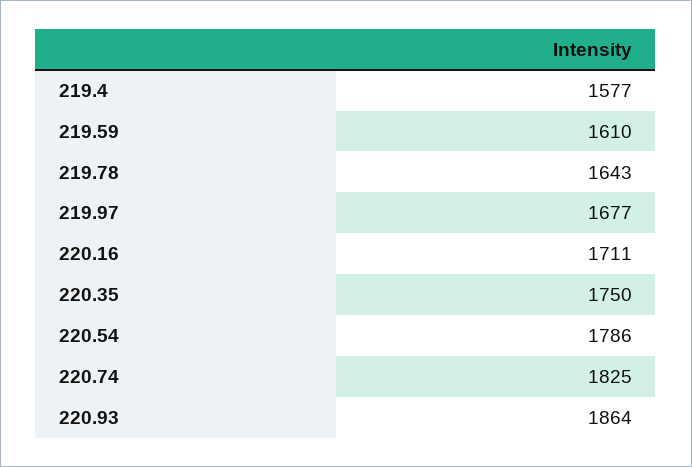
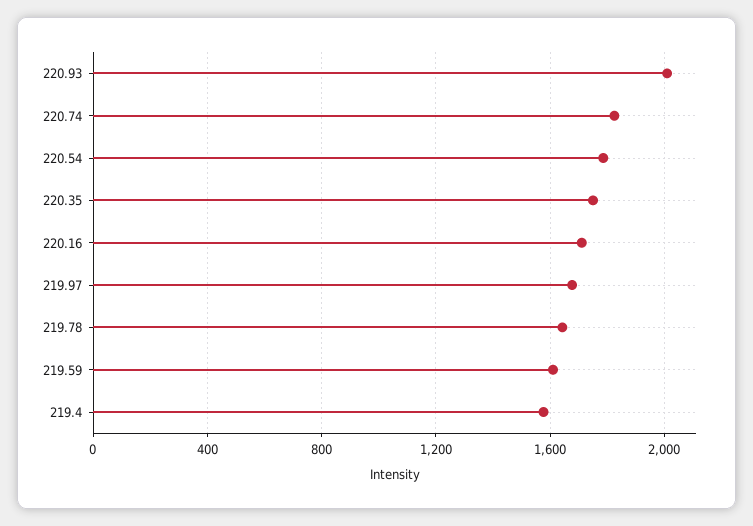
220.93: 1864 -> 2000

